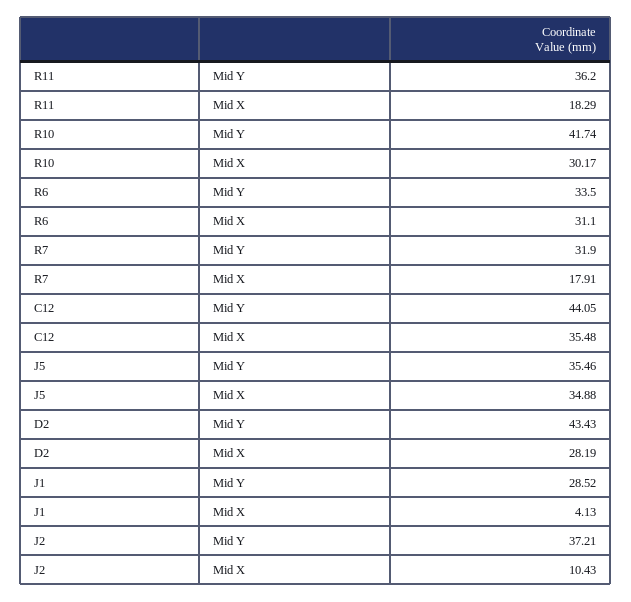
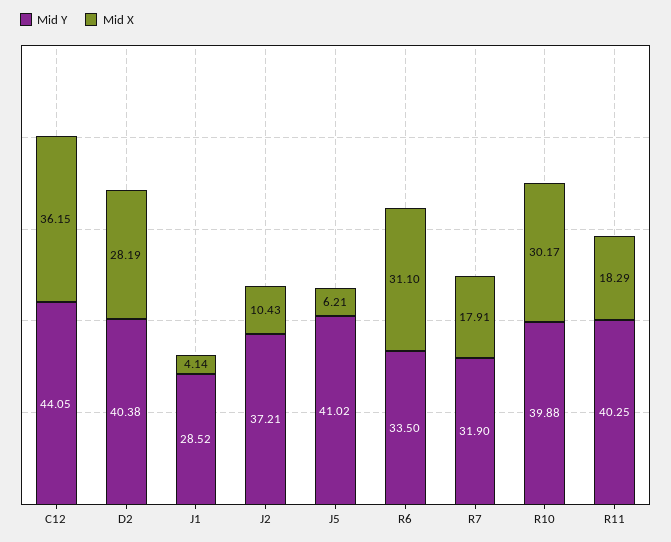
Mid Y, R11: 36.2 -> 40.25
Mid Y, R10: 41.74 -> 39.88
Mid X, C12: 35.48 -> 36.15
Mid Y, J5: 35.46 -> 41.02
Mid X, J5: 34.88 -> 6.21
Mid Y, D2: 43.43 -> 40.38
Mid X, J1: 4.13 -> 4.14

